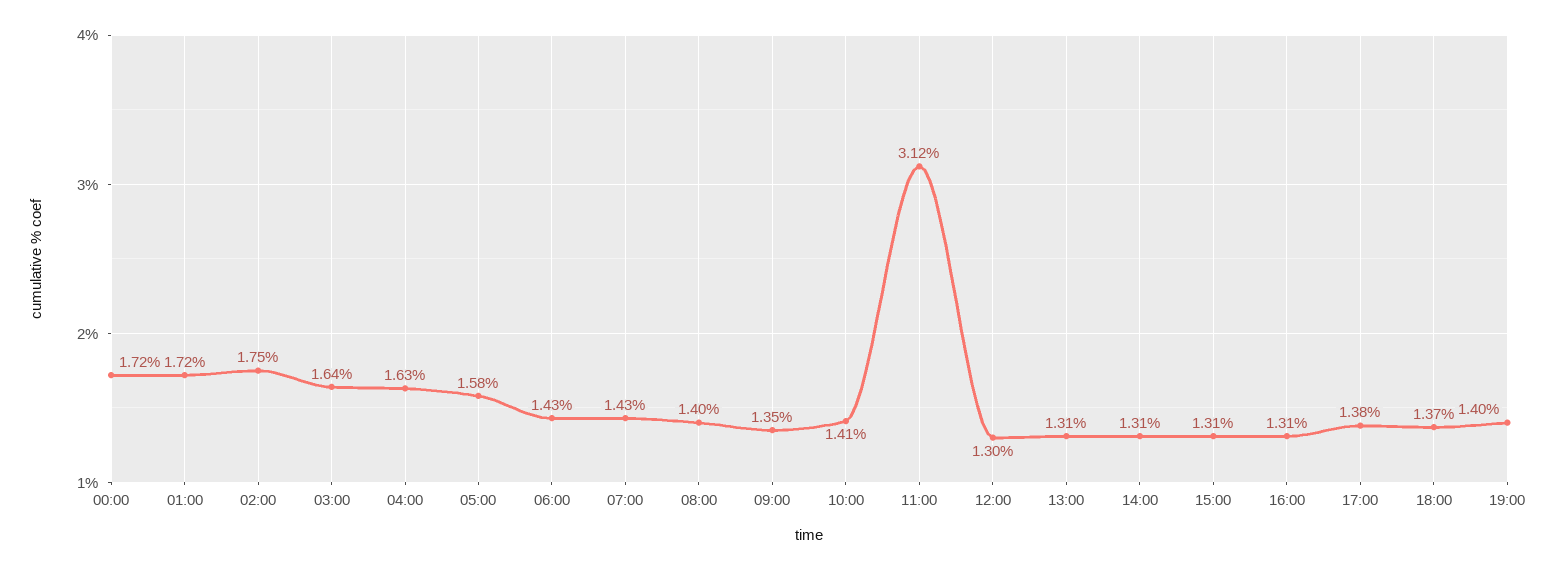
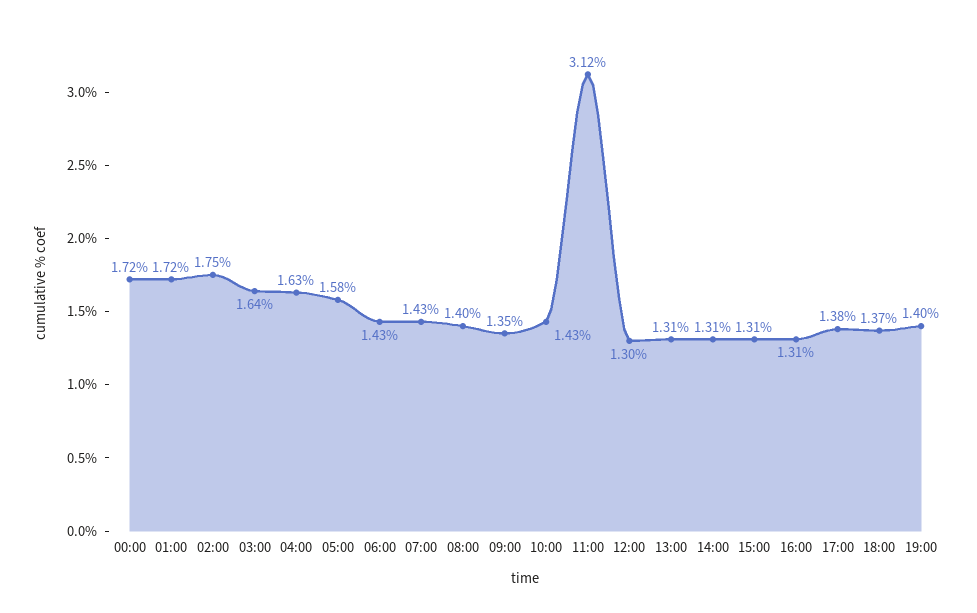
10:00: 1.41 -> 1.43

